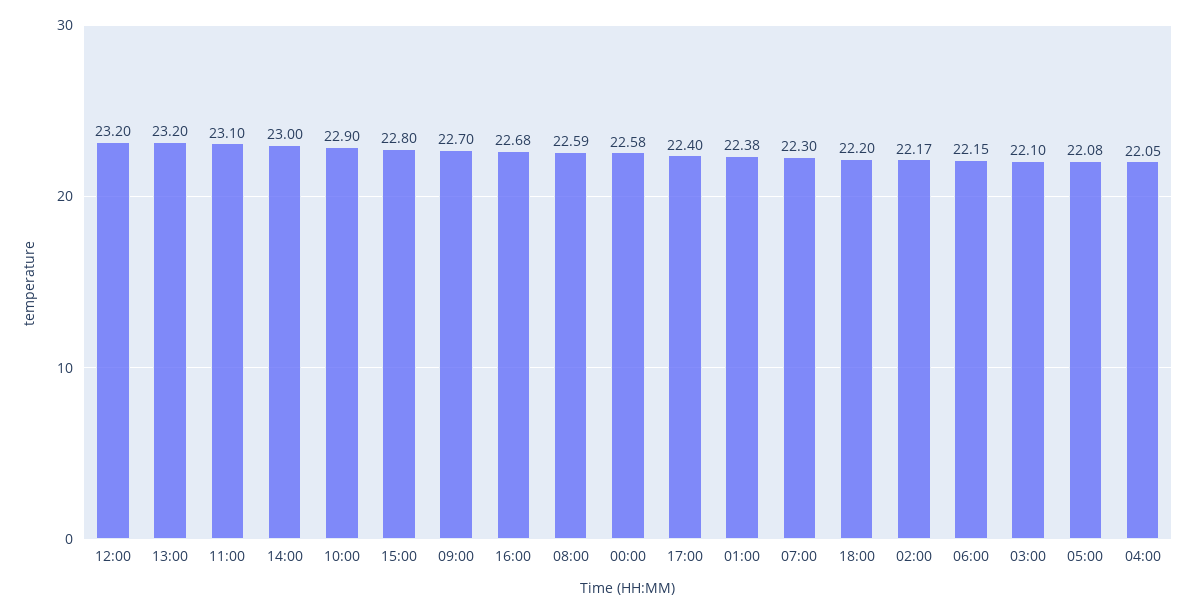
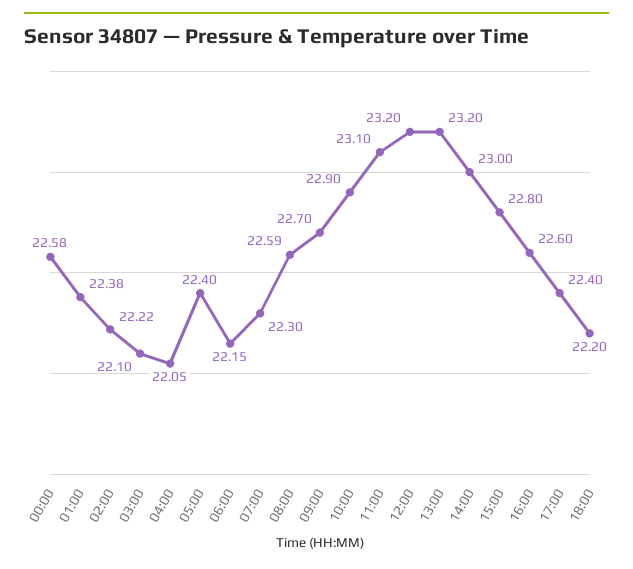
16:00: 22.68 -> 22.6
02:00: 22.17 -> 22.22
05:00: 22.08 -> 22.4

